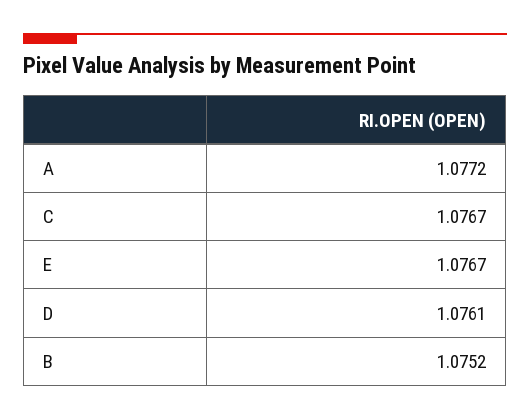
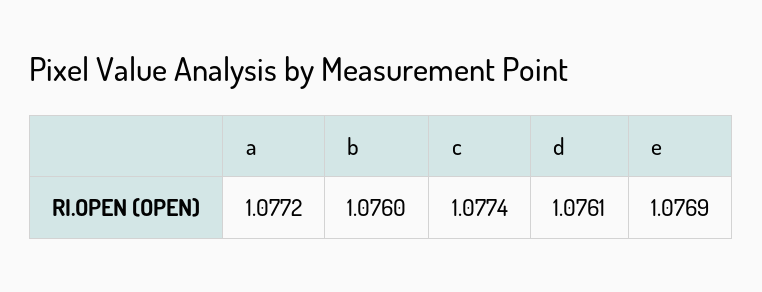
C: 1.0767 -> 1.0774
E: 1.0767 -> 1.0769
B: 1.0752 -> 1.076

